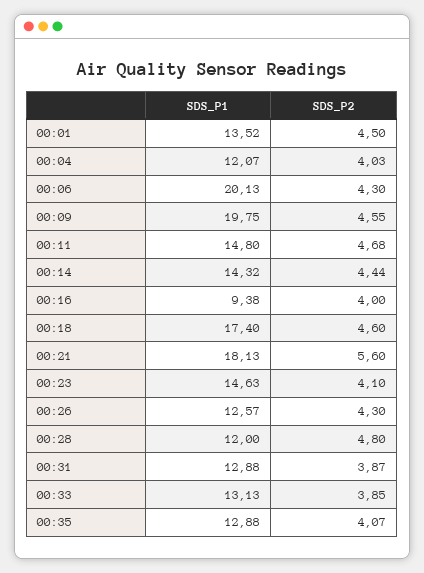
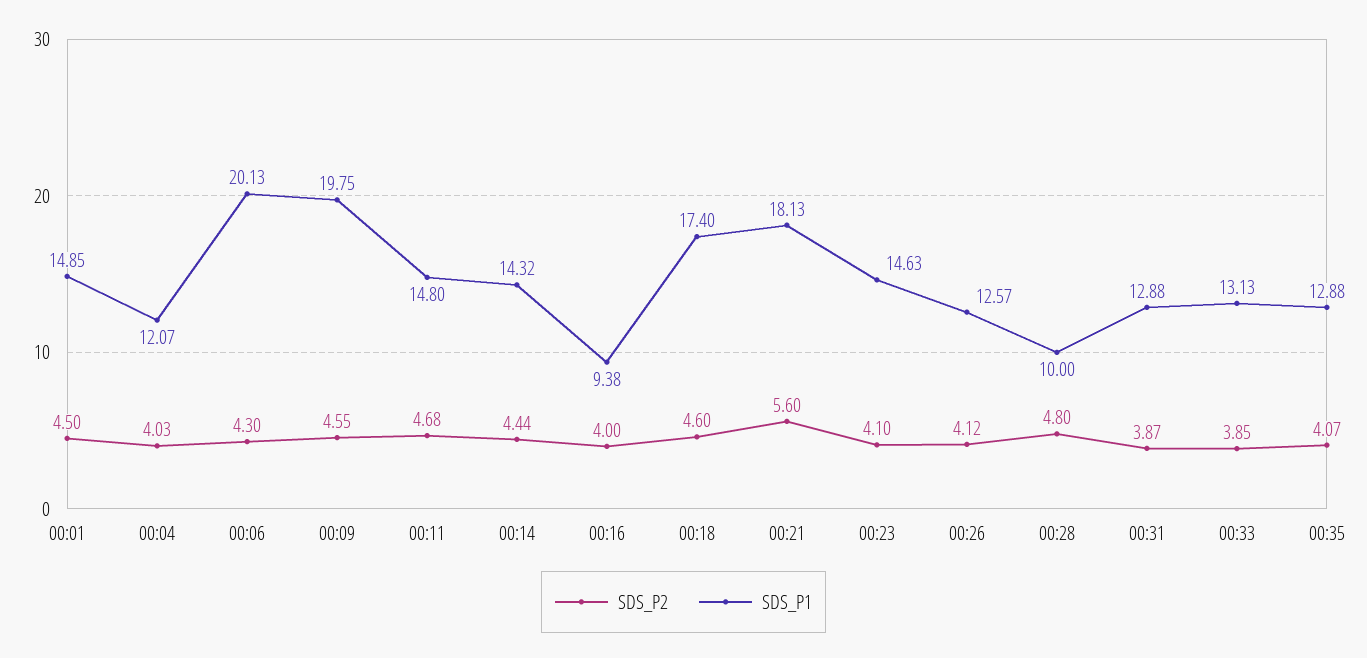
SDS_P1, 00:01: 13.52 -> 14.85
SDS_P2, 00:26: 4.3 -> 4.12
SDS_P1, 00:28: 12 -> 10

